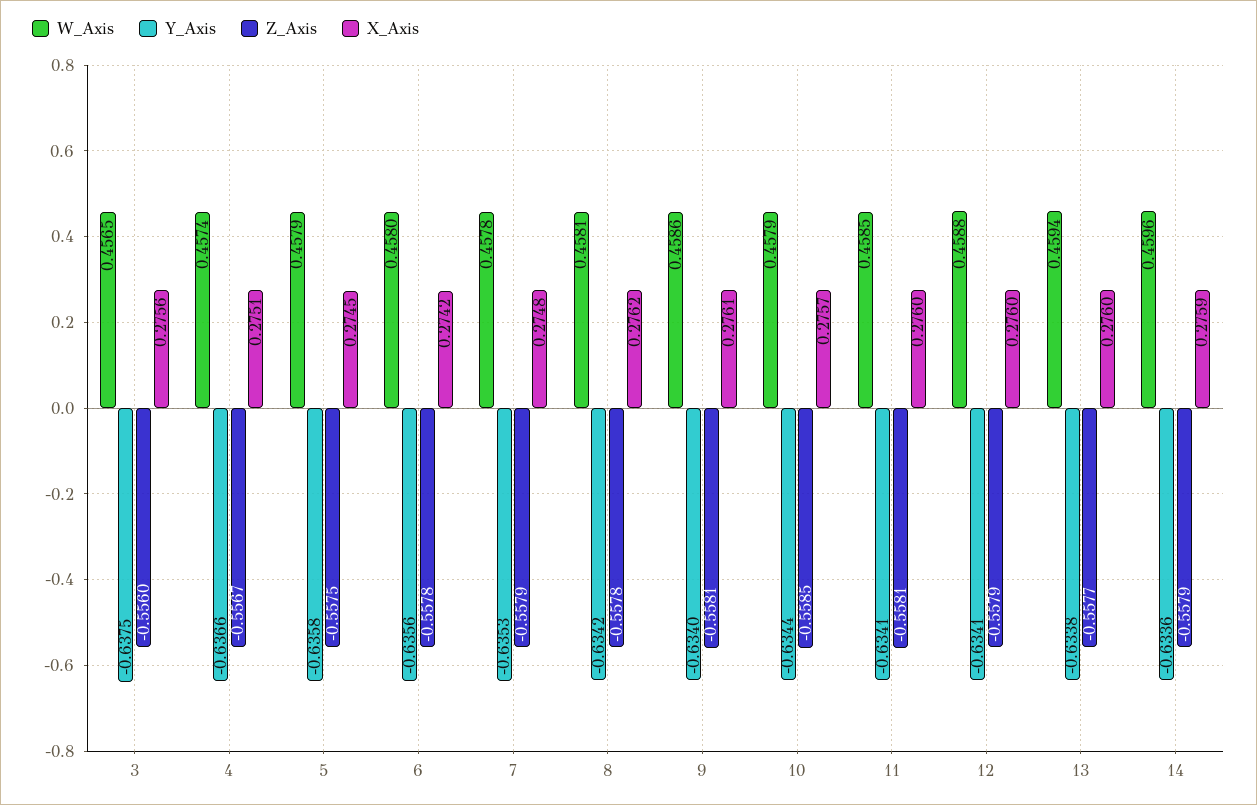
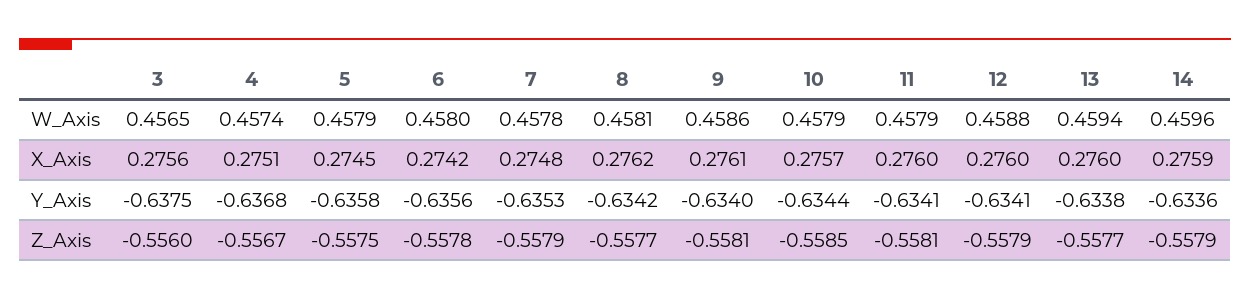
Y_Axis, 4: -0.6366 -> -0.6368
Z_Axis, 8: -0.5578 -> -0.5577
W_Axis, 11: 0.4585 -> 0.4579

